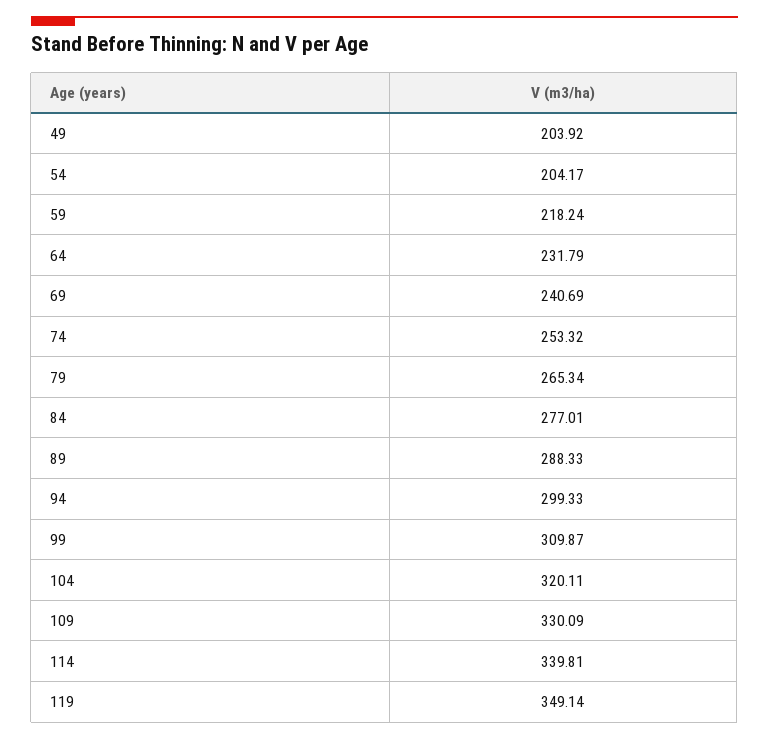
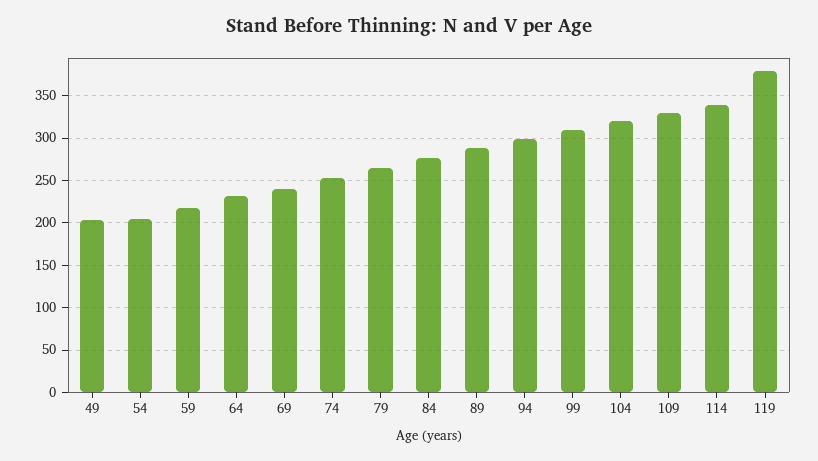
119: 349.14 -> 380

